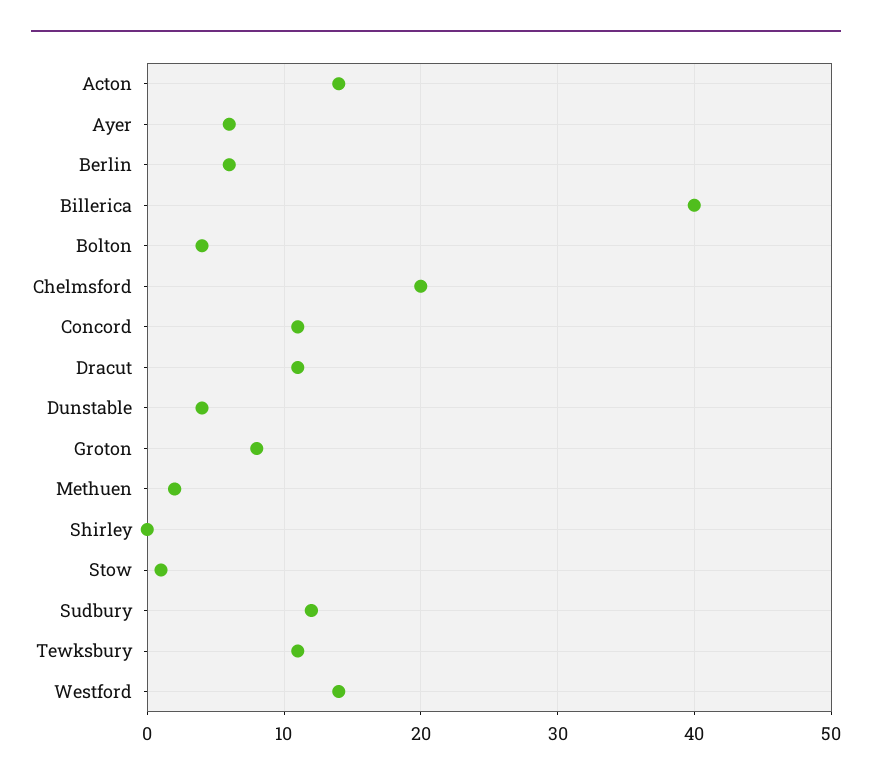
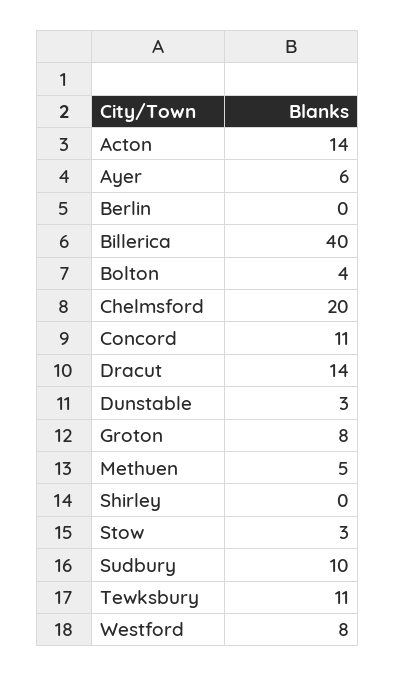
Berlin: 6 -> 0
Dracut: 11 -> 14
Dunstable: 4 -> 3
Methuen: 2 -> 5
Stow: 1 -> 3
Sudbury: 12 -> 10
Westford: 14 -> 8

